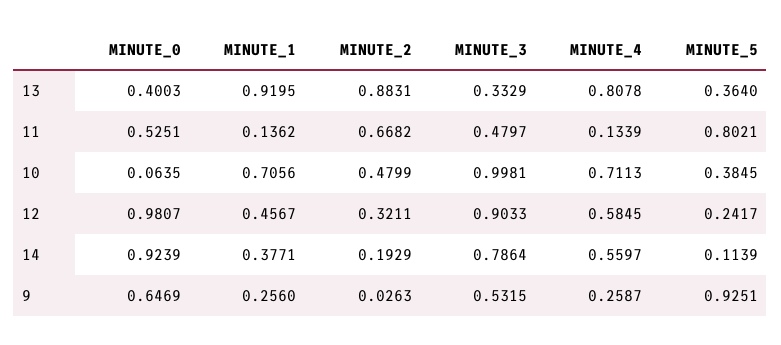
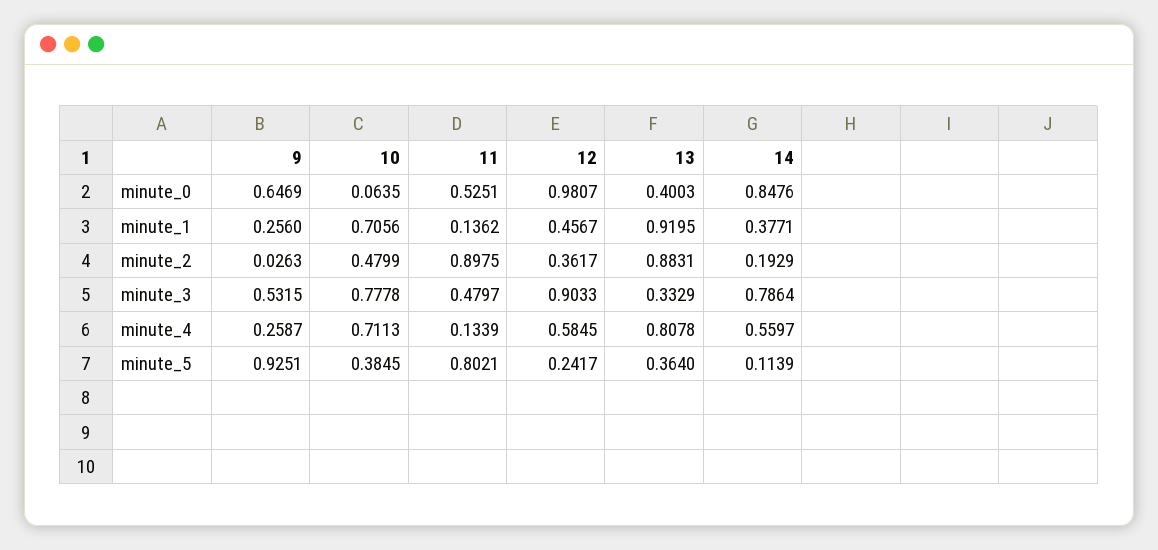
MINUTE_2, 11: 0.6682 -> 0.8975
MINUTE_3, 10: 0.9981 -> 0.7778
MINUTE_2, 12: 0.3211 -> 0.3617
MINUTE_0, 14: 0.9239 -> 0.8476

